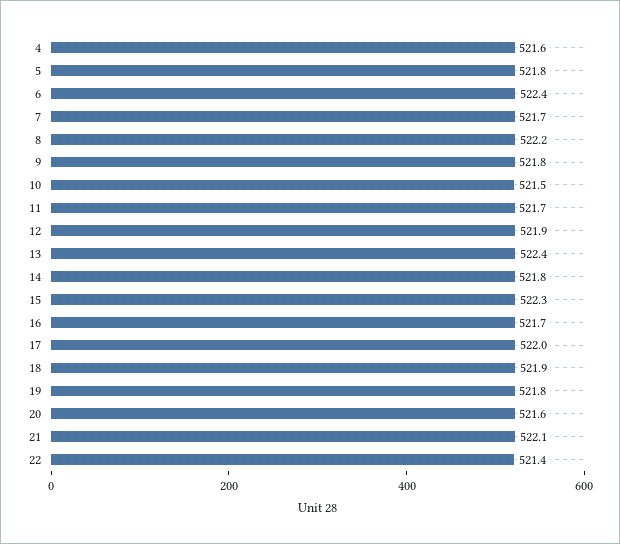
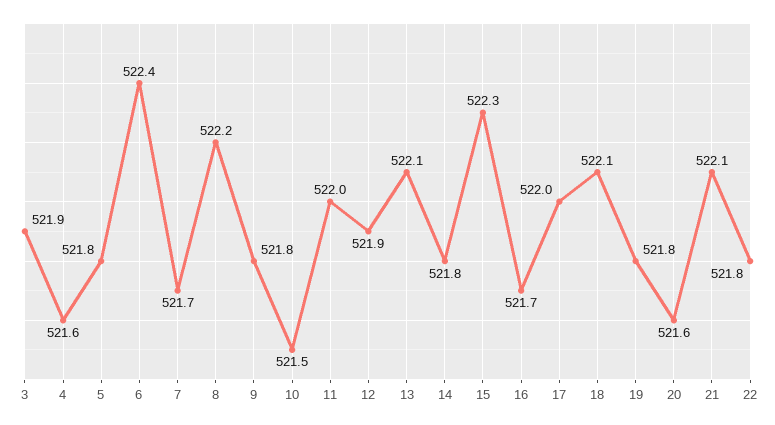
11: 521.7 -> 522
13: 522.4 -> 522.1
18: 521.9 -> 522.1
22: 521.4 -> 521.8
3: none -> 521.9

